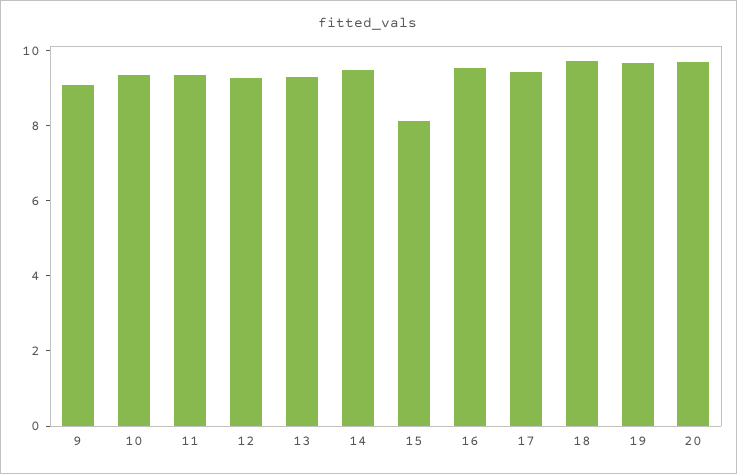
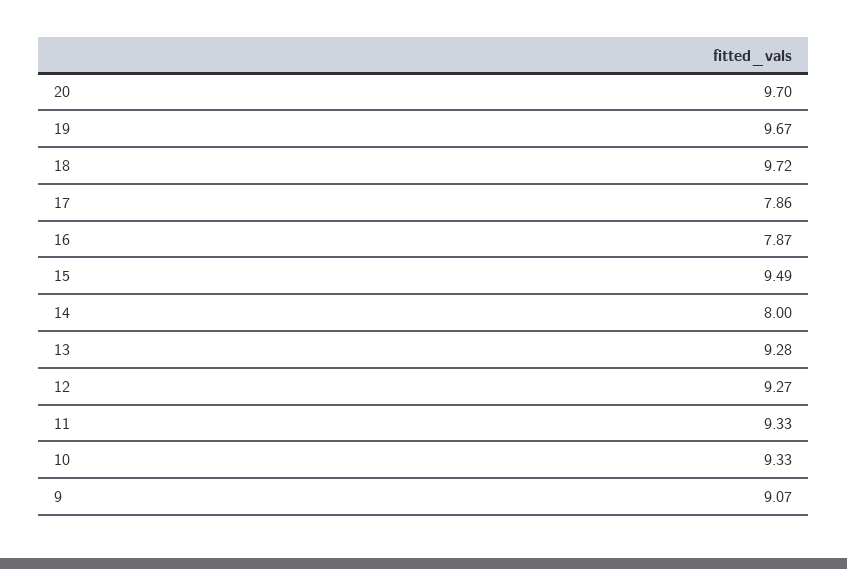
14: 9.5 -> 8
15: 8 -> 9.49
16: 9.5 -> 7.87
17: 9.5 -> 7.86

